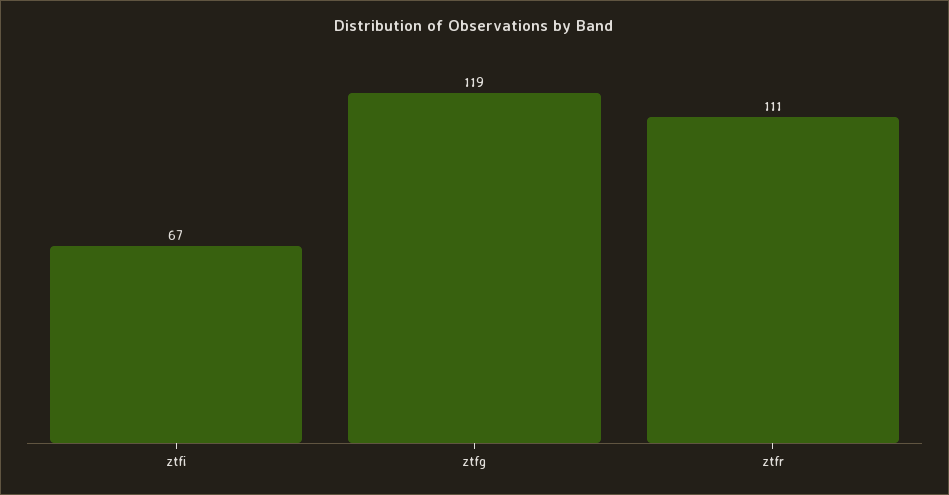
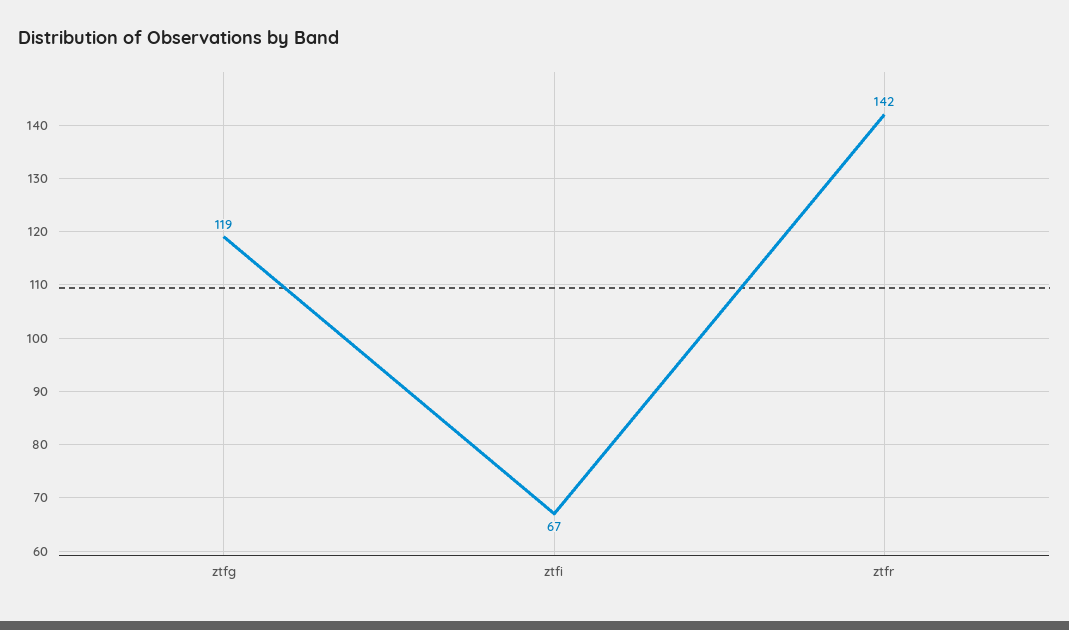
ztfr: 111 -> 142

